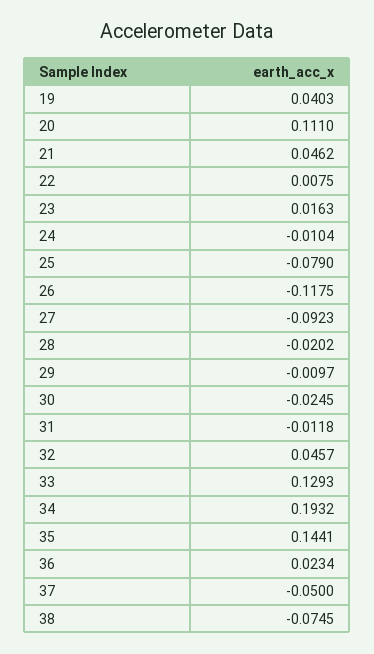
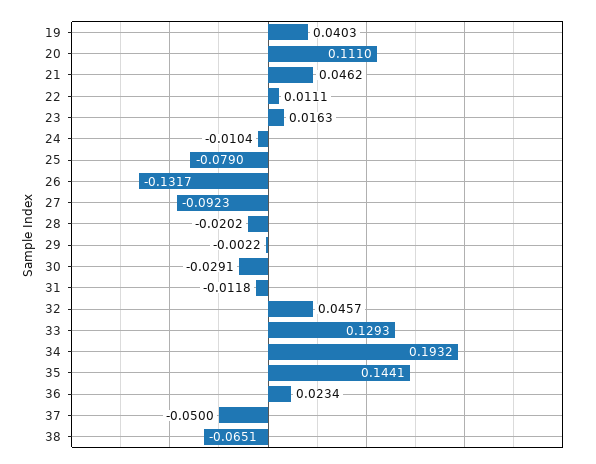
22: 0.0075 -> 0.0111
26: -0.1175 -> -0.1317
29: -0.0097 -> -0.0022
30: -0.0245 -> -0.0291
38: -0.0745 -> -0.0651

